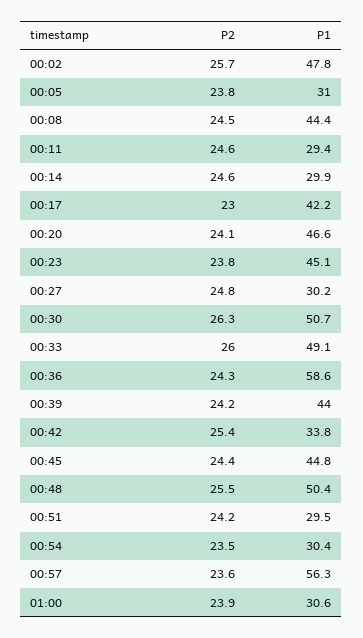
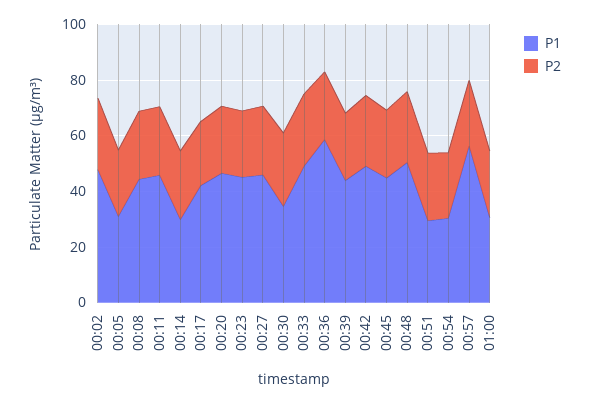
P1, 00:11: 29.4 -> 45
P1, 00:27: 30.2 -> 45
P1, 00:30: 50.7 -> 35
P1, 00:42: 33.8 -> 50

